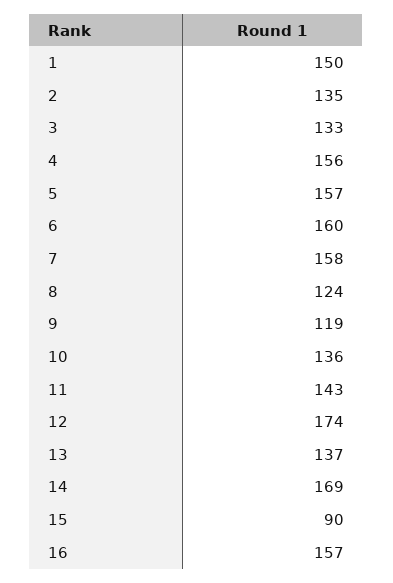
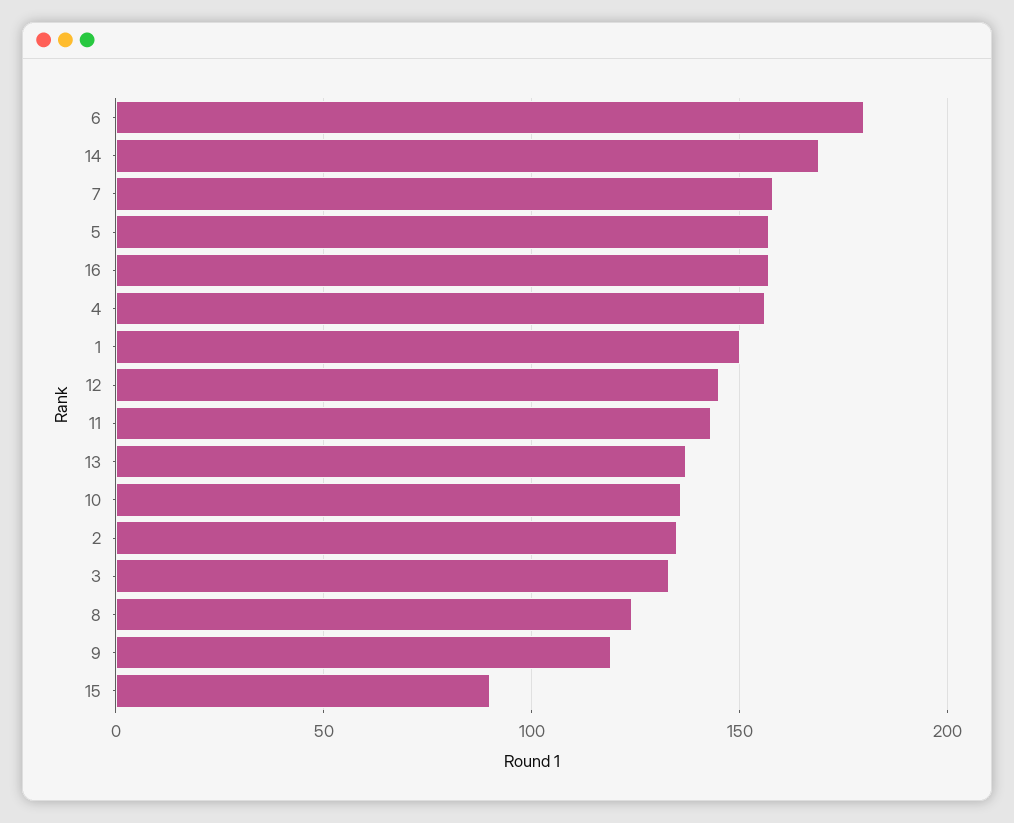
6: 160 -> 180
12: 174 -> 145

